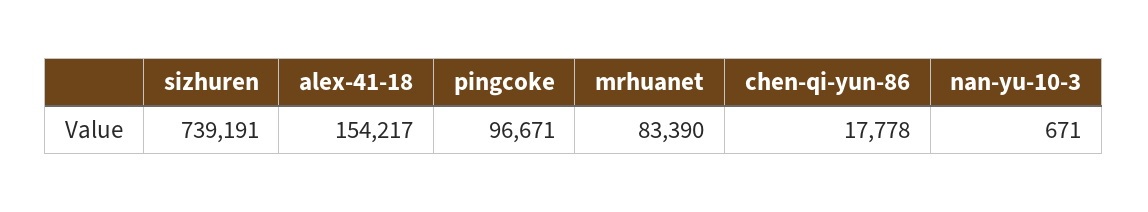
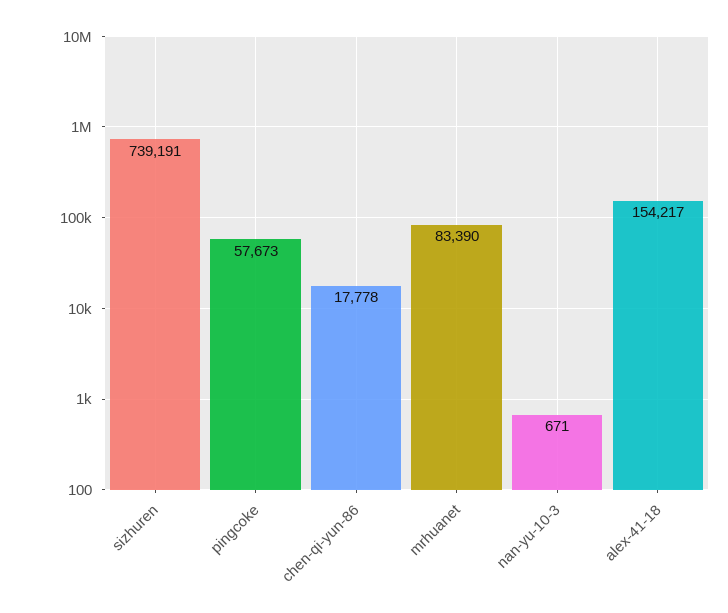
pingcoke: 96671 -> 57673

